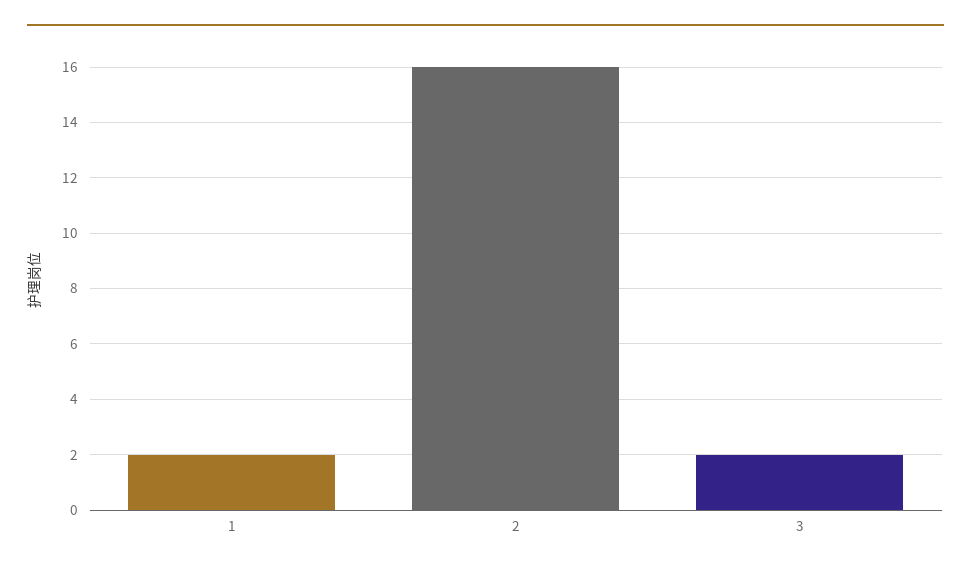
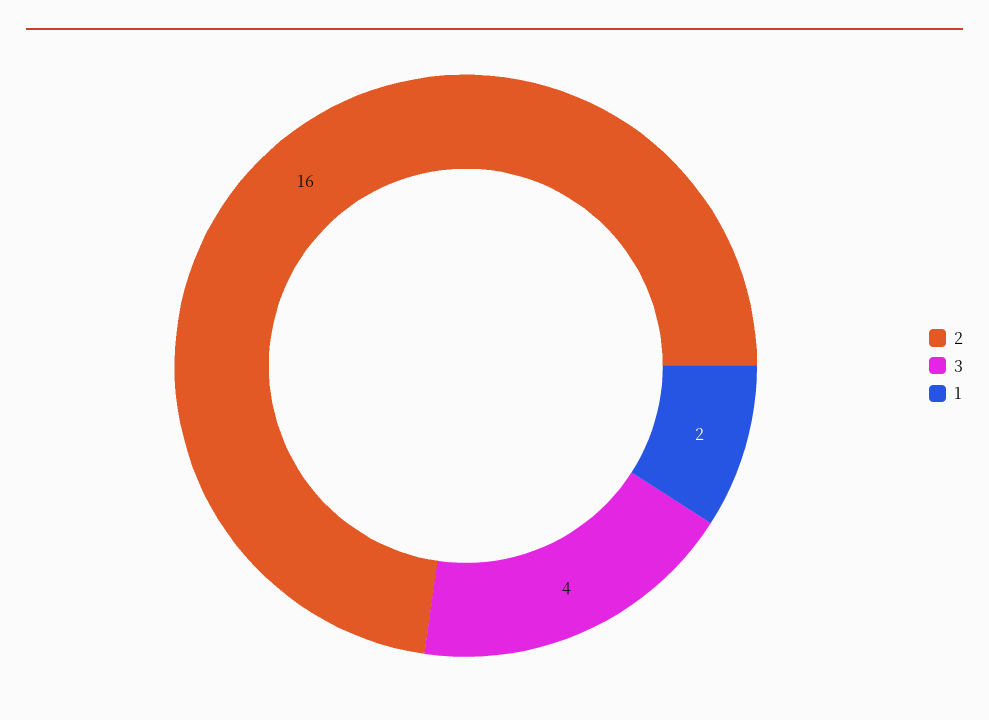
3: 2 -> 4

